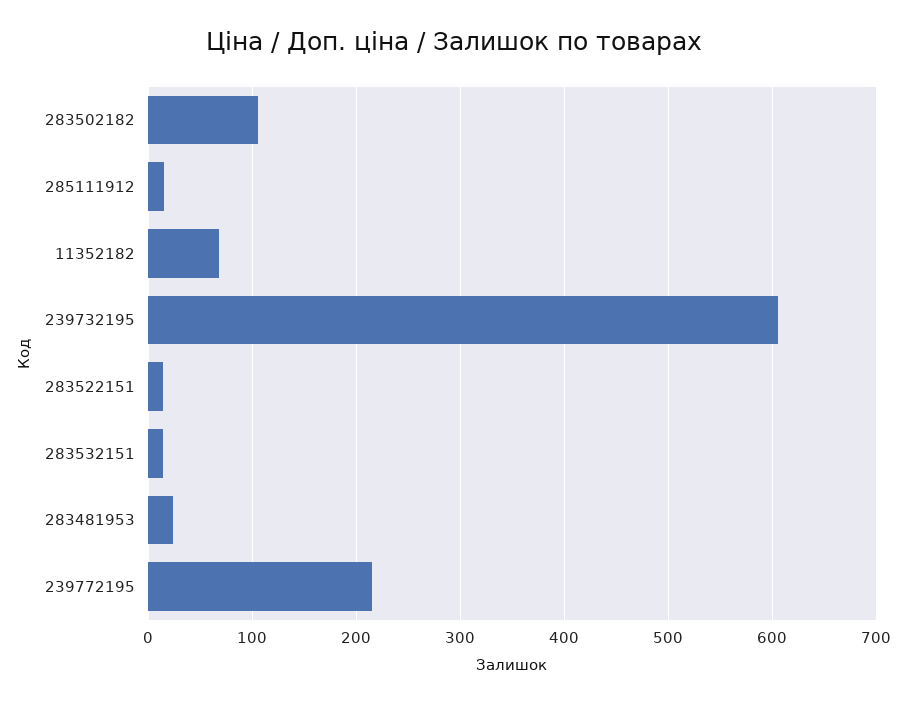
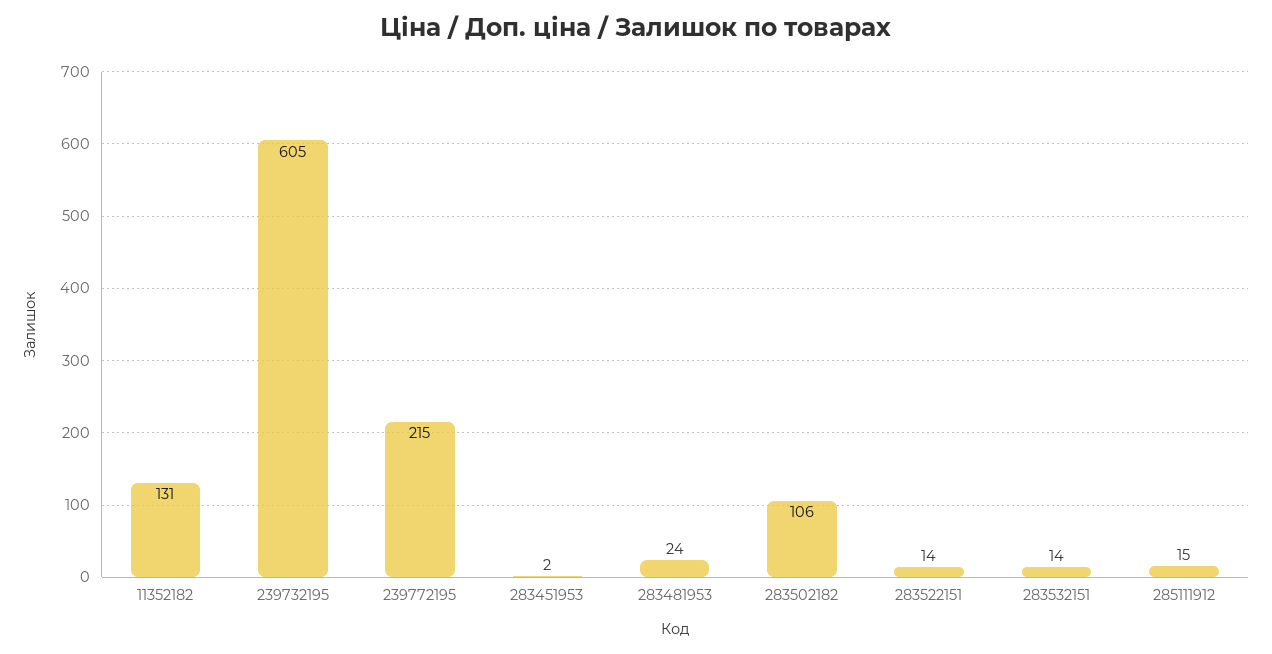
11352182: 70 -> 131
283451953: none -> 2

